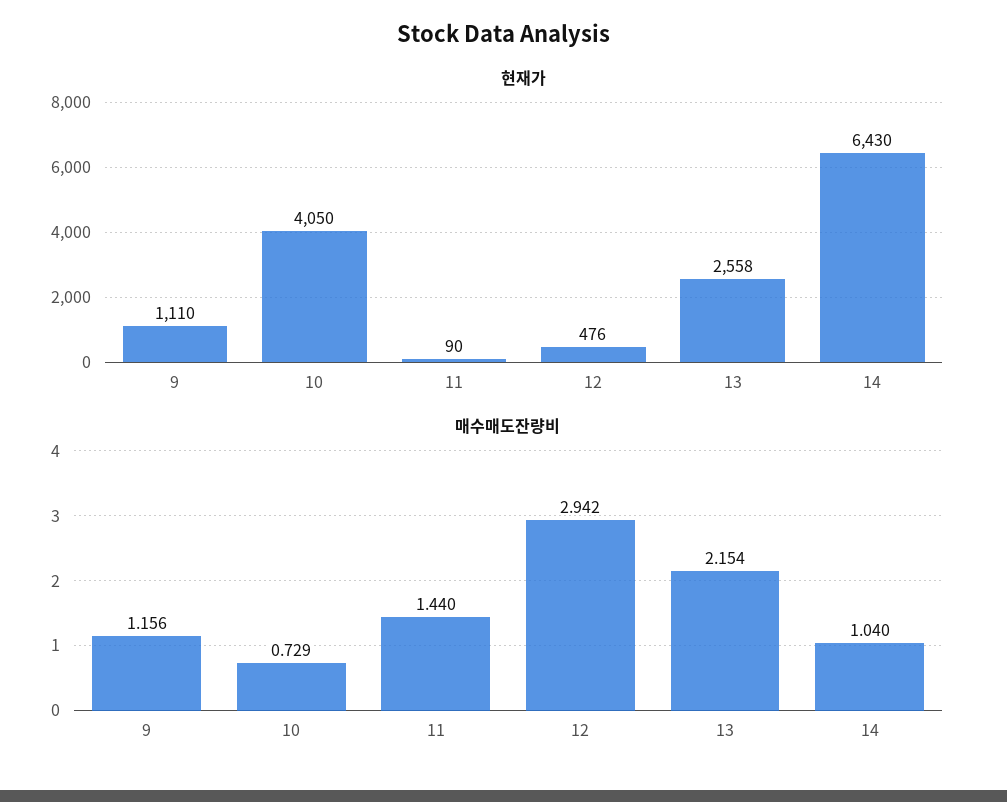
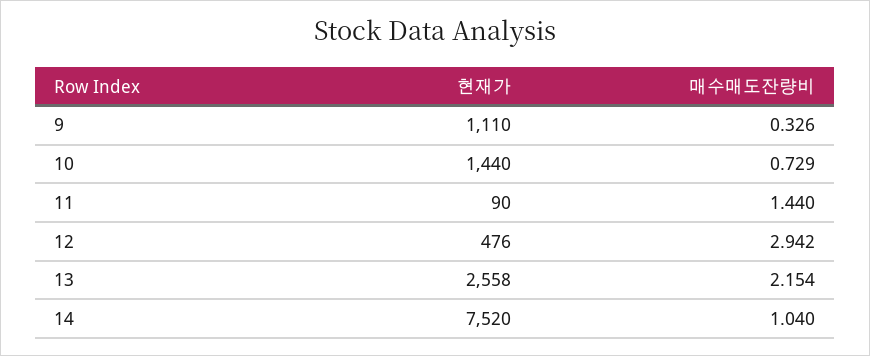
현재가, 10: 4050 -> 1440
현재가, 14: 6430 -> 7520
매수매도잔량비, 9: 1.156 -> 0.326

